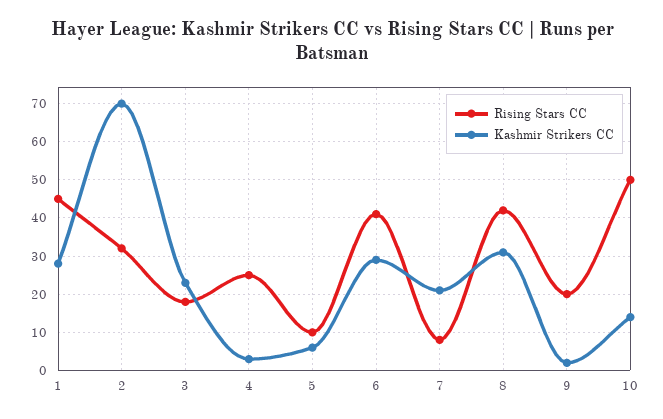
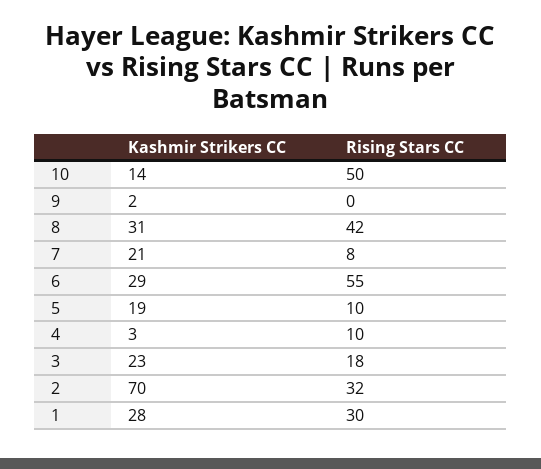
Rising Stars CC, 1: 45 -> 30
Rising Stars CC, 4: 25 -> 10
Kashmir Strikers CC, 5: 5 -> 19
Rising Stars CC, 6: 40 -> 55
Rising Stars CC, 9: 20 -> 0

